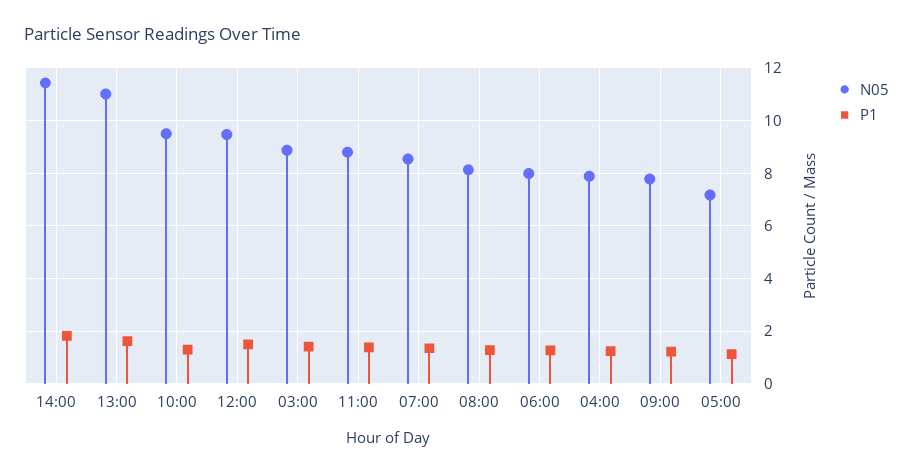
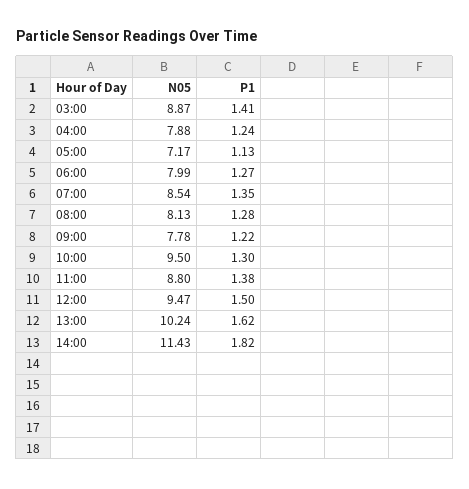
N05, 13:00: 11 -> 10.24

